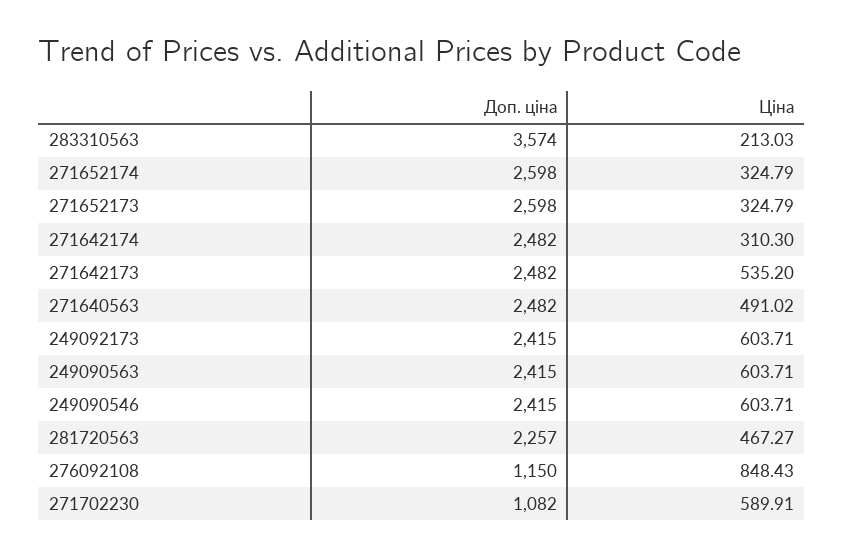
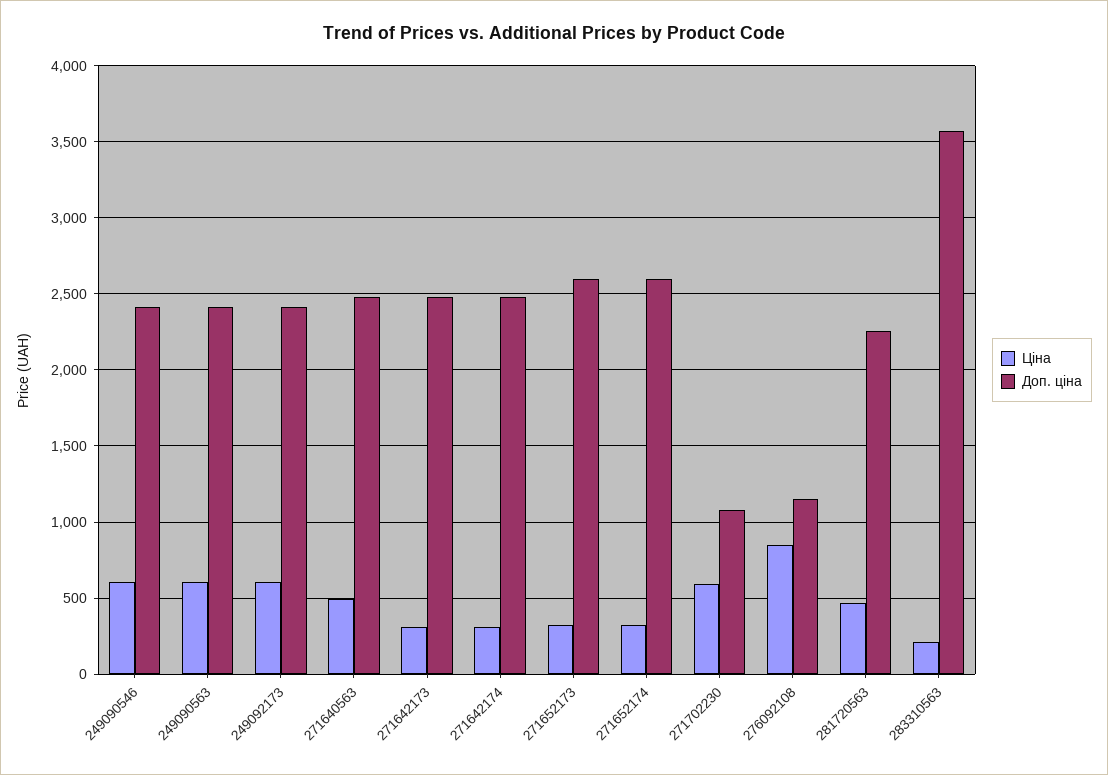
Ціна, 271642173: 535.2 -> 300

